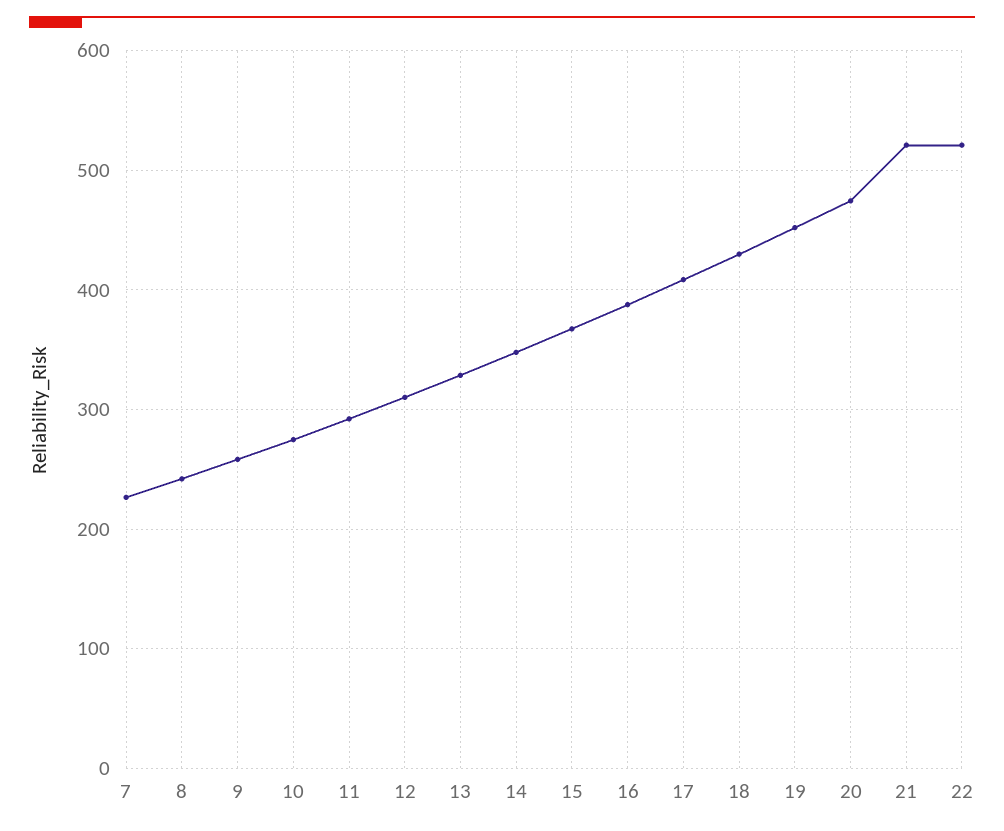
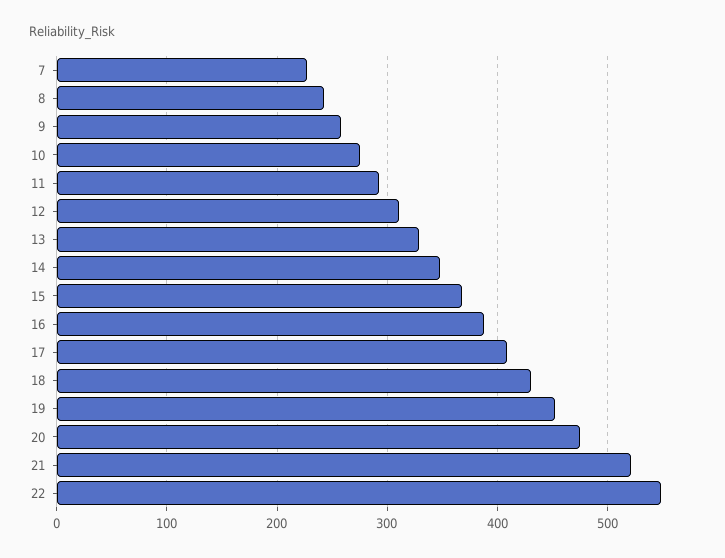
22: 520 -> 550

